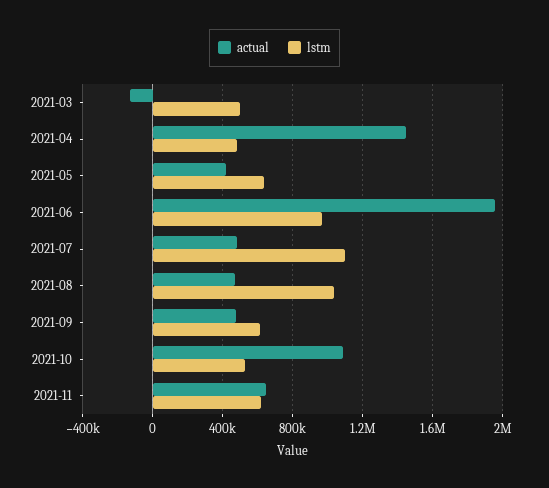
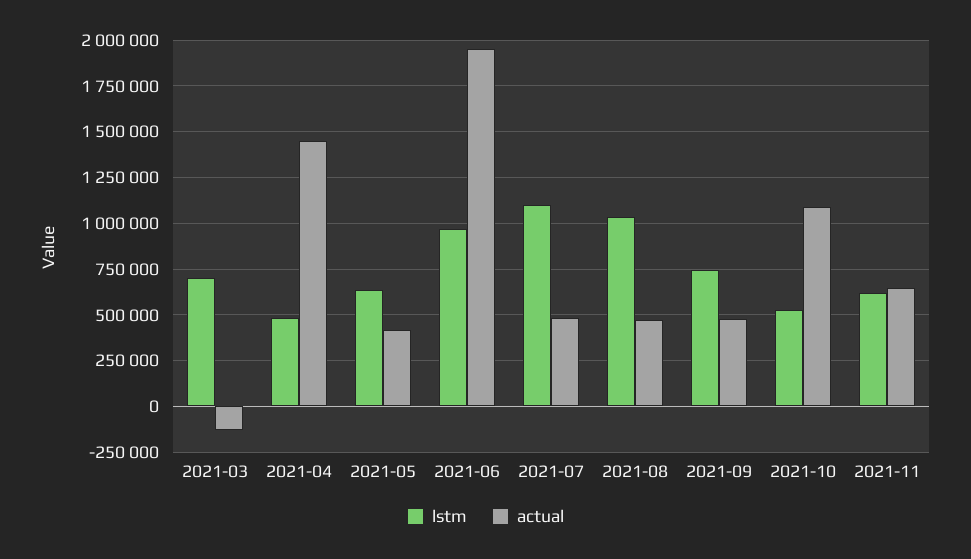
lstm, 2021-03: 500000 -> 700000
lstm, 2021-09: 600000 -> 750000

